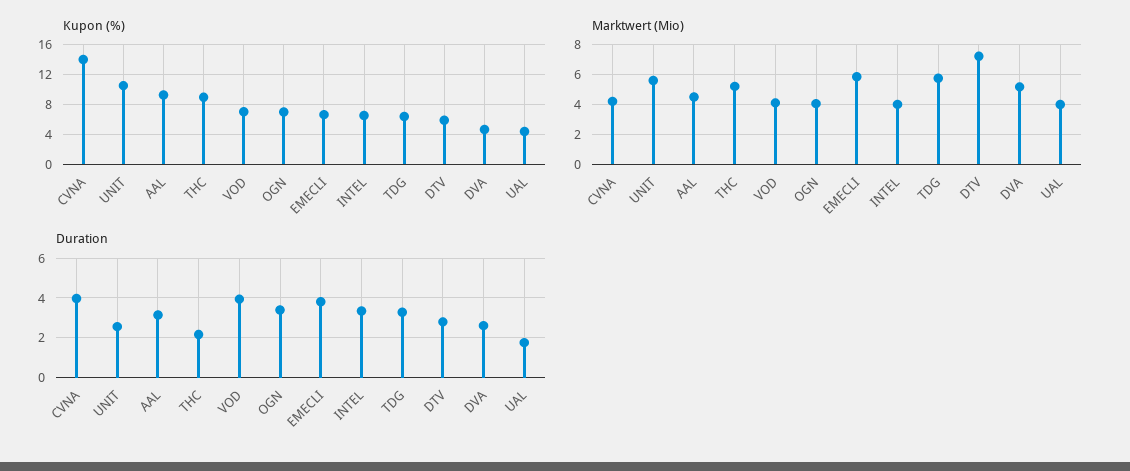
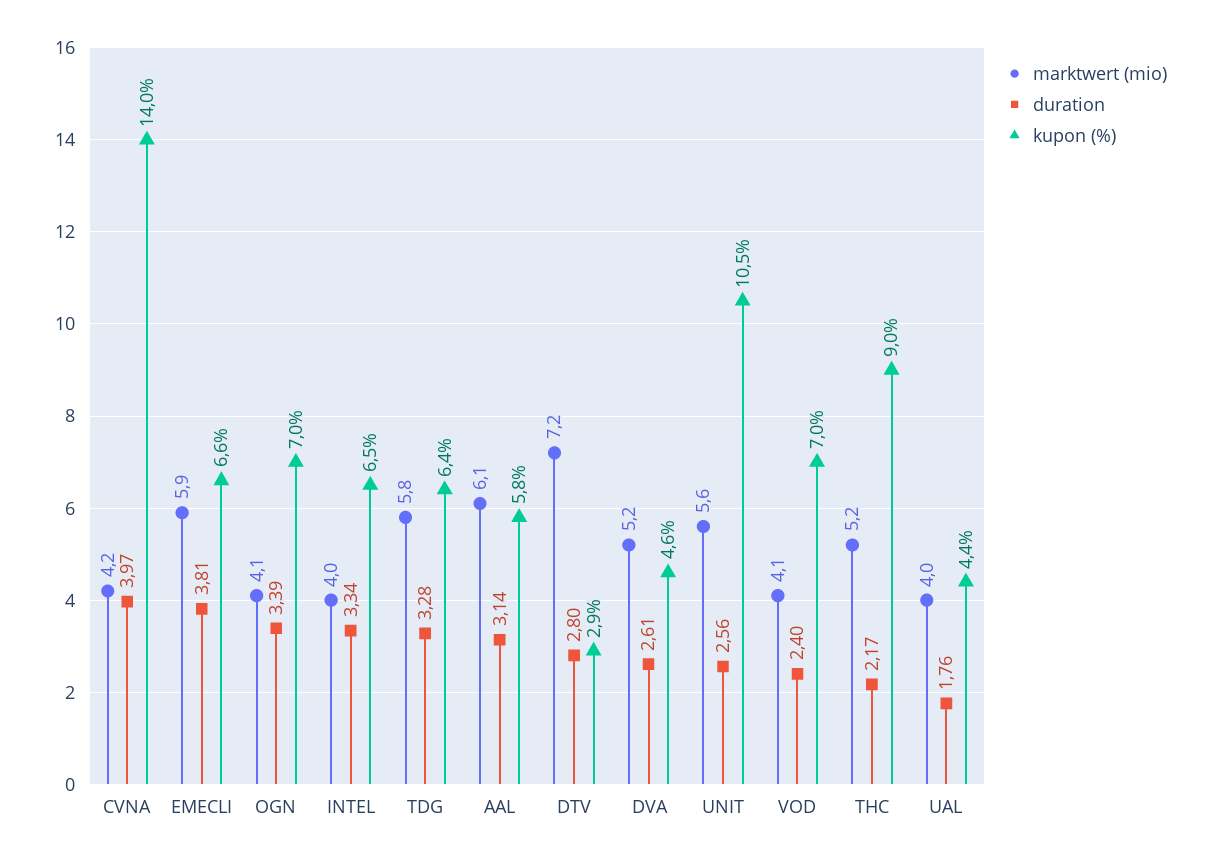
Kupon (%), AAL: 9 -> 5.8
Kupon (%), DTV: 6 -> 2.9
Marktwert (Mio), AAL: 4.5 -> 6.1
Duration, VOD: 4 -> 2.4

